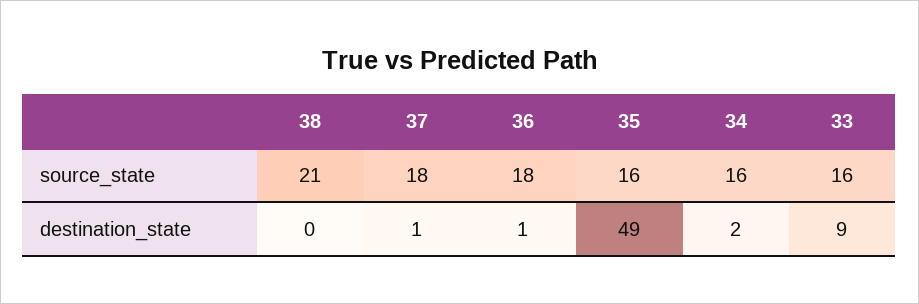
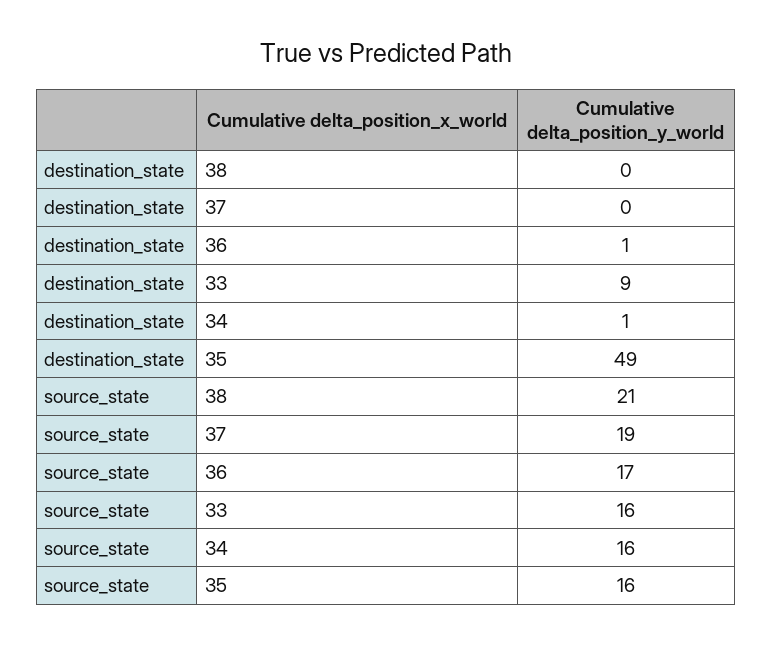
37, source_state: 18 -> 19
36, source_state: 18 -> 17
37, destination_state: 1 -> 0
34, destination_state: 2 -> 1

